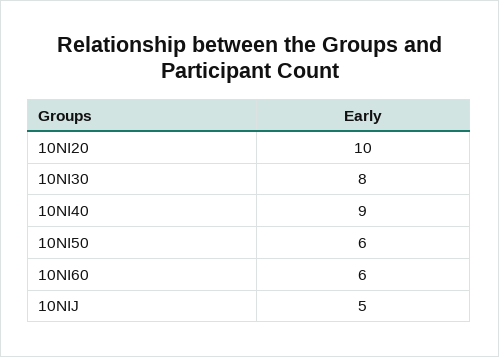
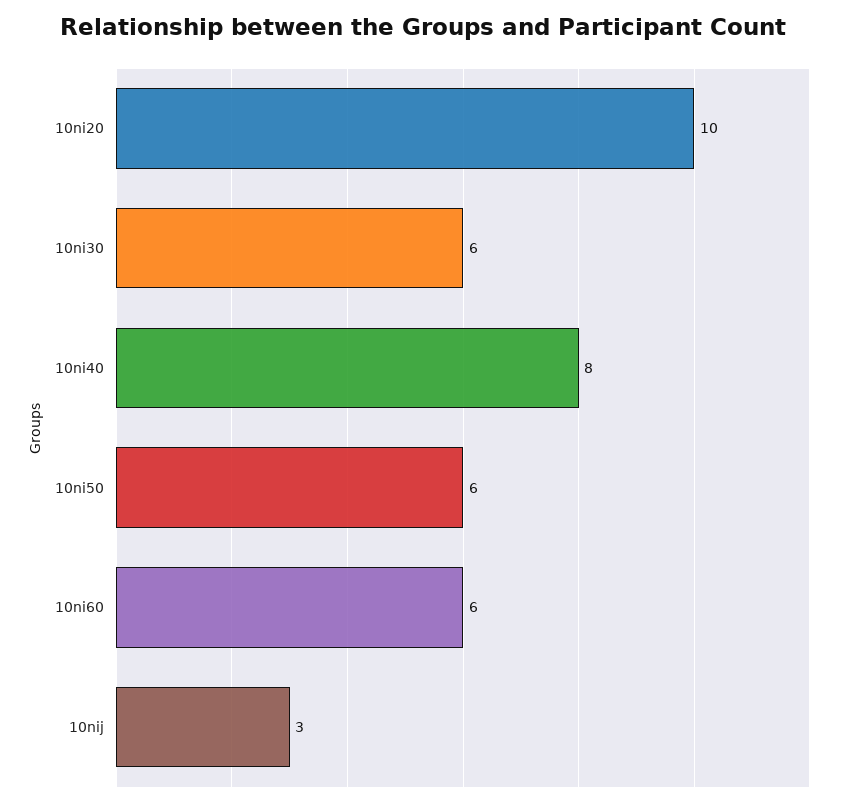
10NI30: 8 -> 6
10NI40: 9 -> 8
10NIJ: 5 -> 3

